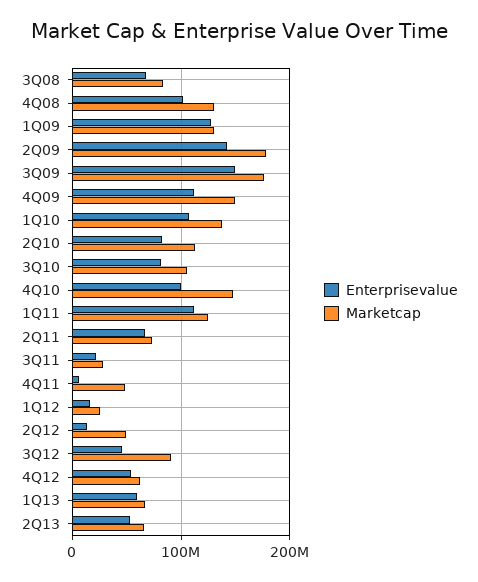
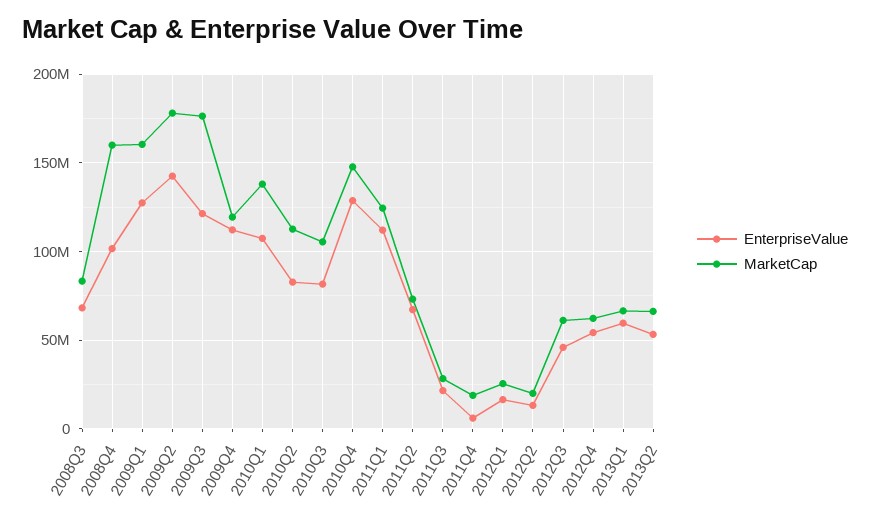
Marketcap, 4Q08: 130000000 -> 160000000
Marketcap, 1Q09: 130000000 -> 160000000
Enterprisevalue, 3Q09: 150000000 -> 120000000
Marketcap, 4Q09: 150000000 -> 120000000
Enterprisevalue, 4Q10: 100000000 -> 130000000
Marketcap, 4Q11: 50000000 -> 20000000
Marketcap, 2Q12: 50000000 -> 20000000
Marketcap, 3Q12: 90000000 -> 60000000

